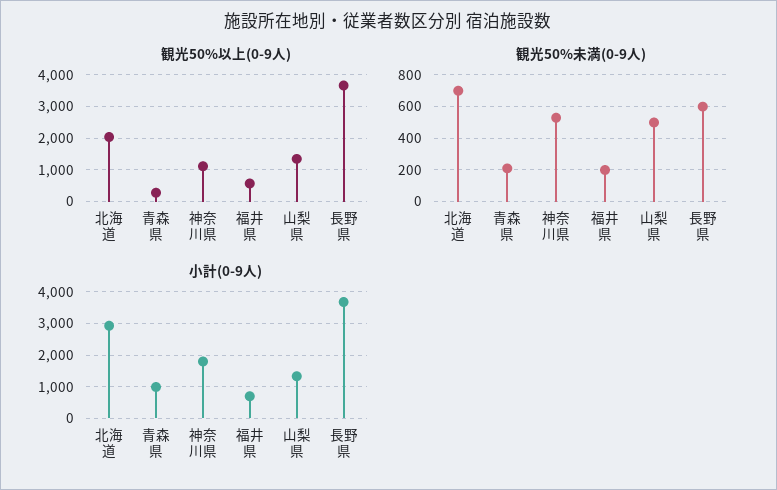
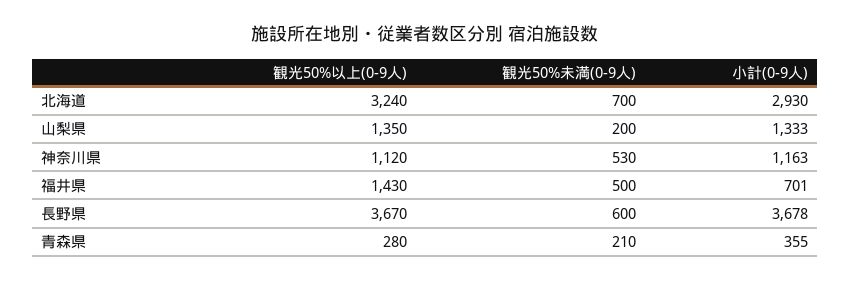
観光50%以上(0-9人), 北海道: 2000 -> 3240
観光50%以上(0-9人), 福井県: 600 -> 1430
観光50%未満(0-9人), 福井県: 200 -> 500
観光50%未満(0-9人), 山梨県: 500 -> 200
小計(0-9人), 青森県: 1000 -> 355
小計(0-9人), 神奈川県: 1800 -> 1163

